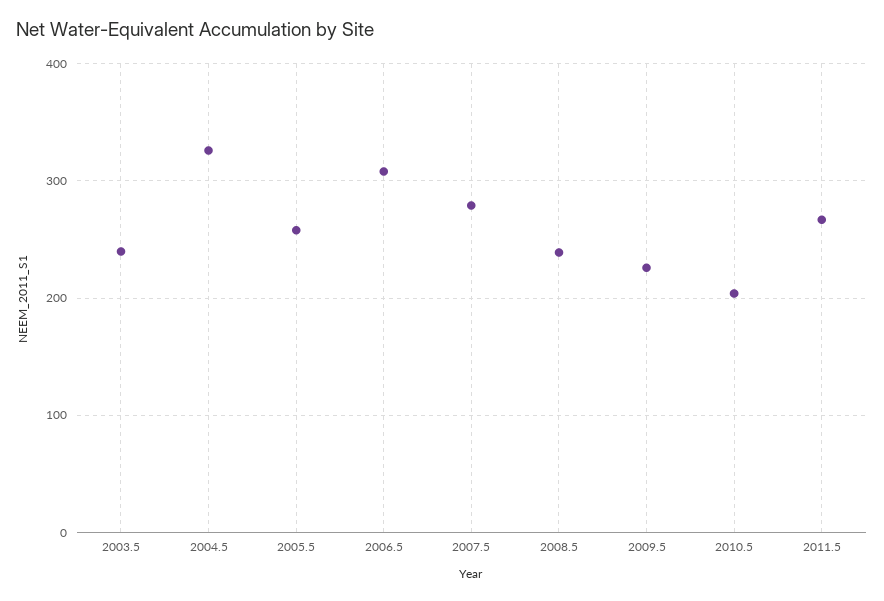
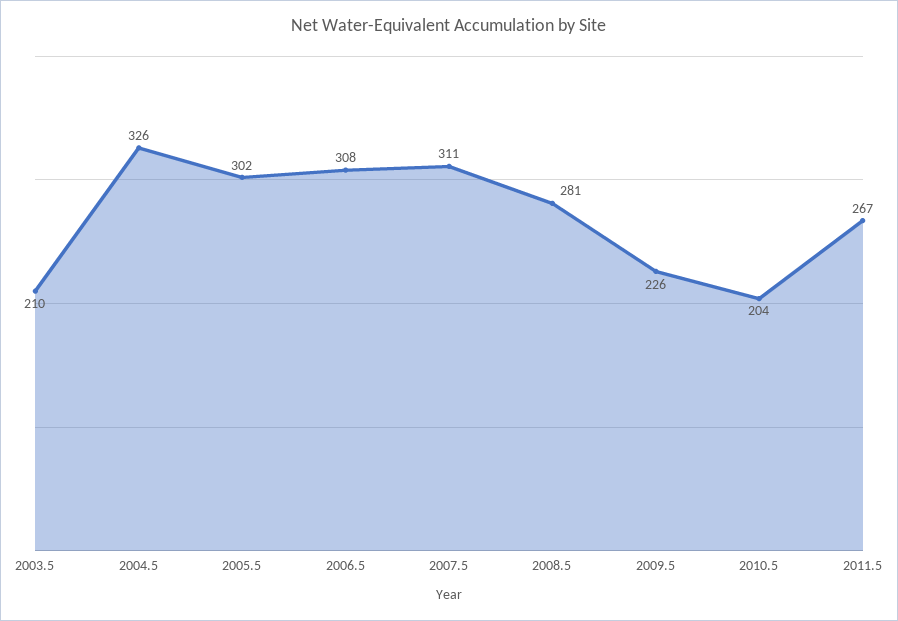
2003.5: 240 -> 210
2005.5: 260 -> 302
2007.5: 280 -> 311
2008.5: 240 -> 281

